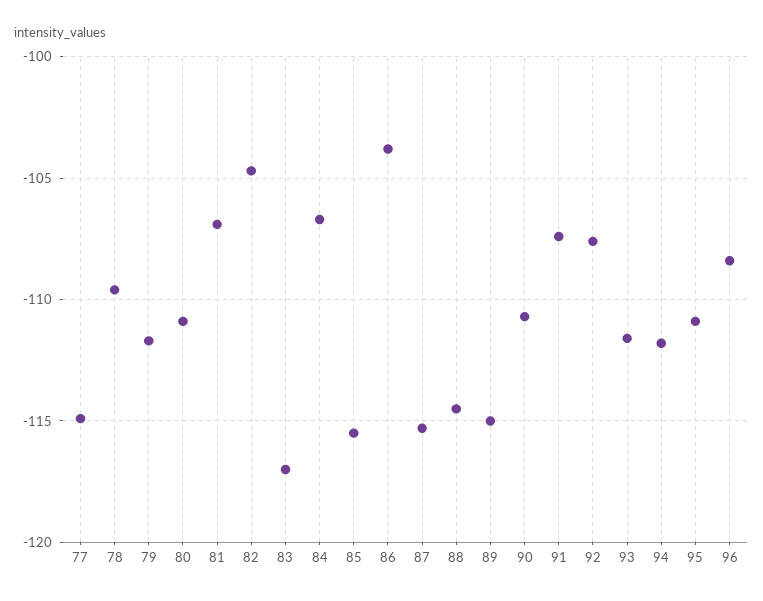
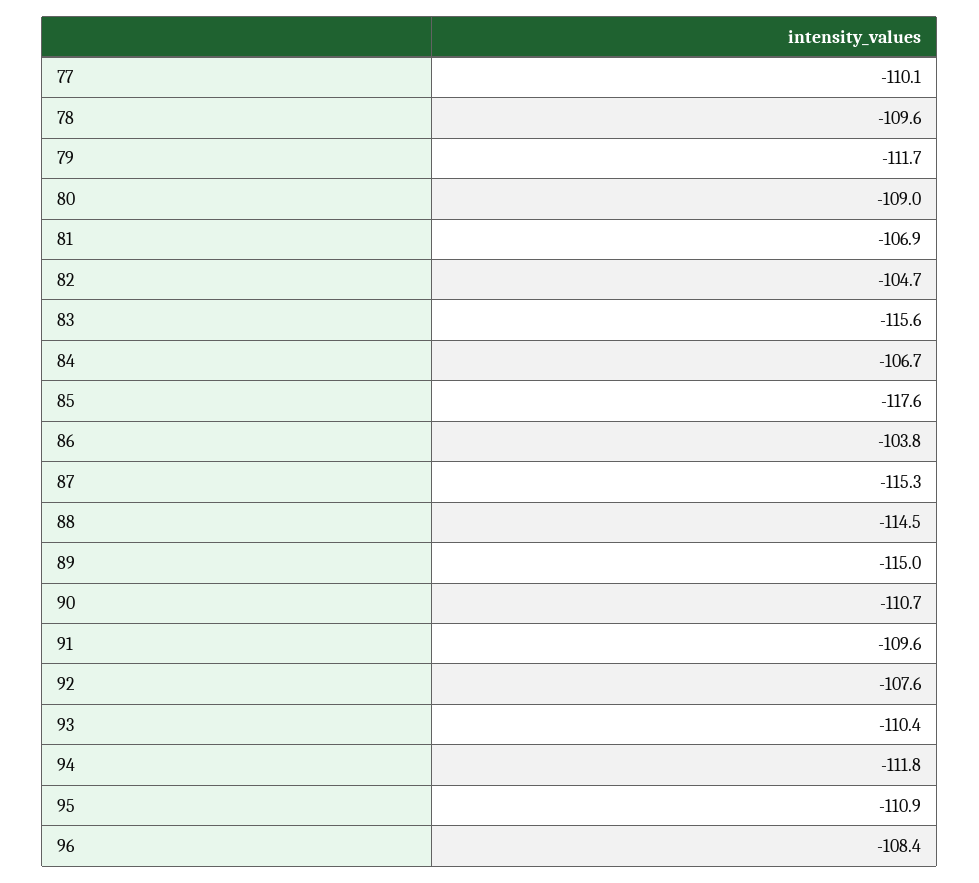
77: -115 -> -110.1
80: -111 -> -109
83: -117 -> -115.6
85: -115.5 -> -117.6
91: -107.5 -> -109.6
93: -111.5 -> -110.4

